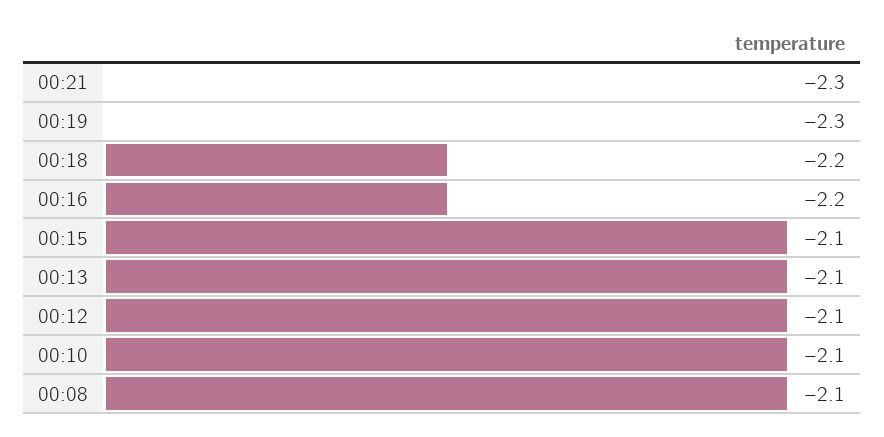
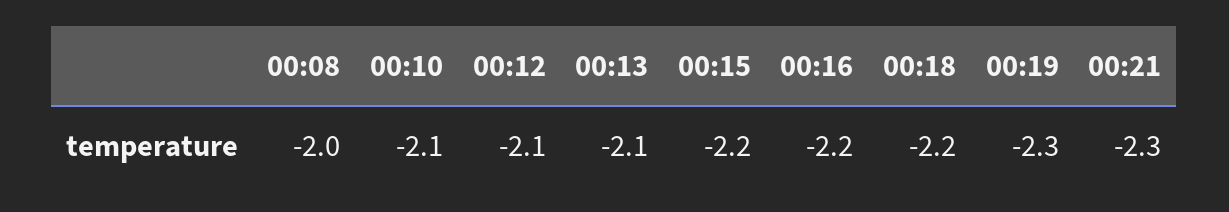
00:15: -2.1 -> -2.2
00:08: -2.1 -> -2

